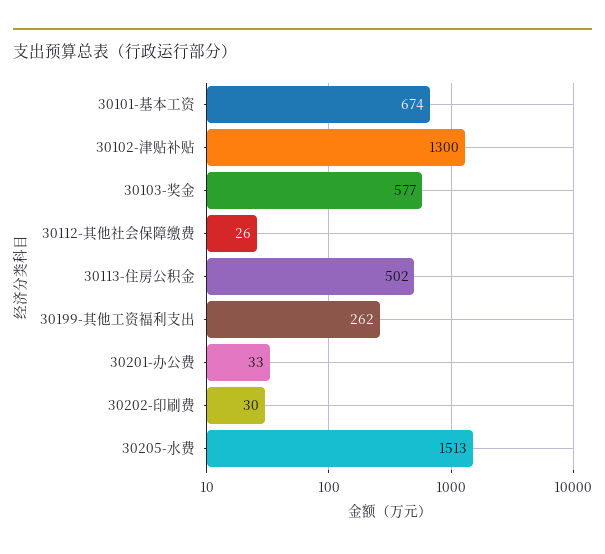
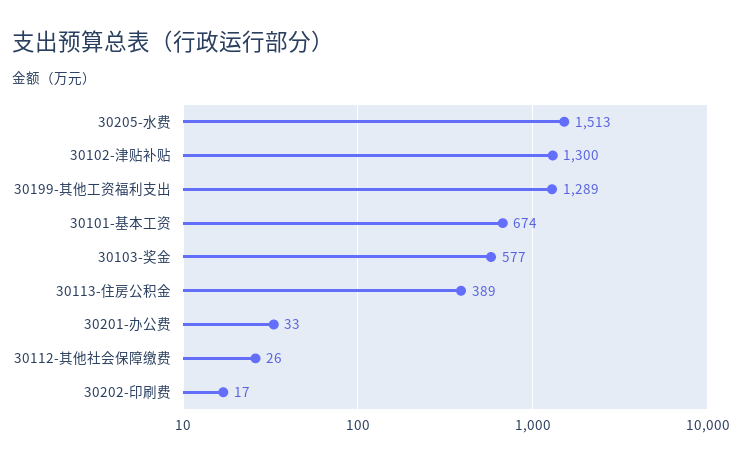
30113-住房公积金: 502 -> 389
30199-其他工资福利支出: 262 -> 1289
30202-印刷费: 30 -> 17

